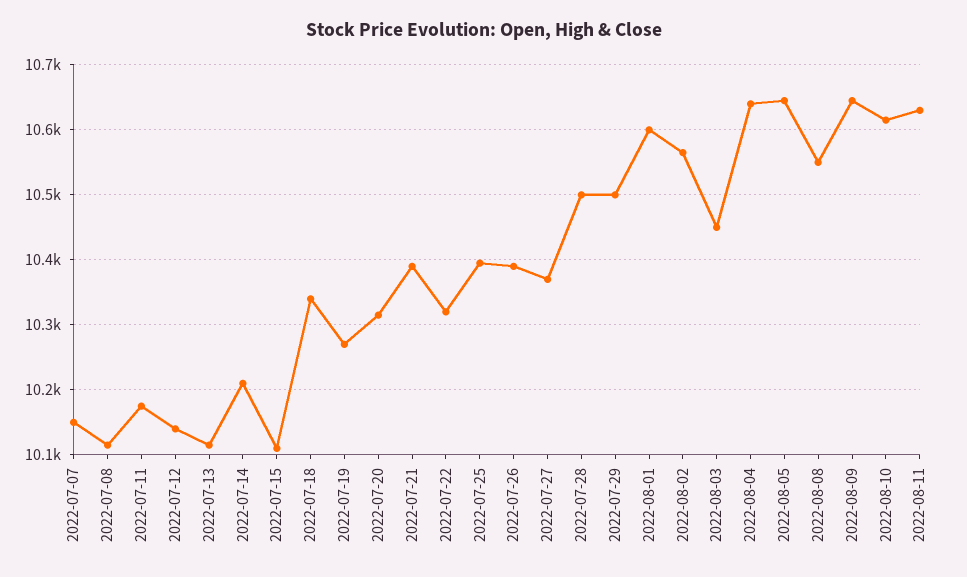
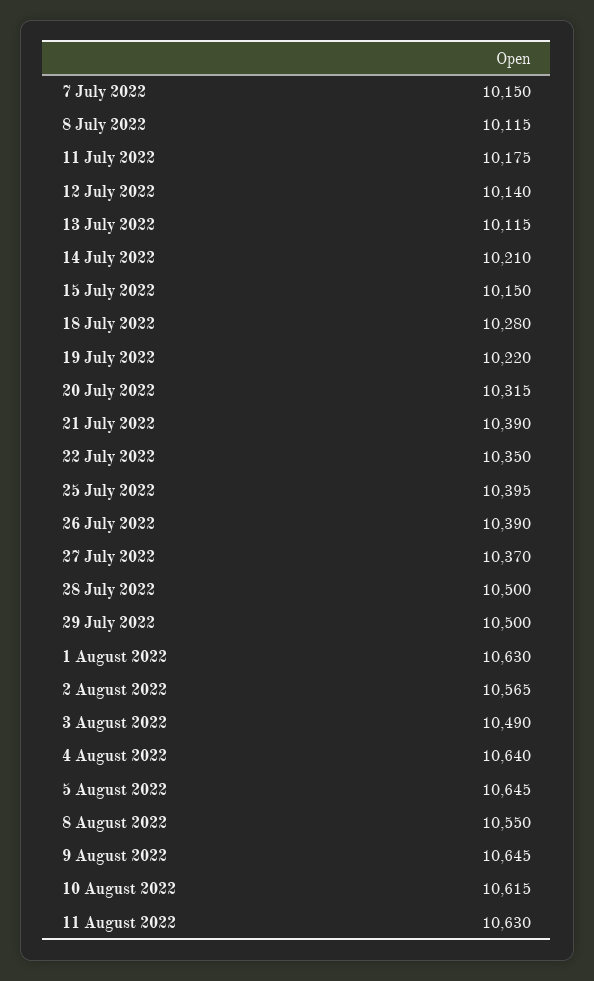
2022-07-15: 10110 -> 10150
2022-07-18: 10340 -> 10280
2022-07-19: 10270 -> 10220
2022-07-22: 10320 -> 10350
2022-08-01: 10600 -> 10630
2022-08-03: 10450 -> 10490

